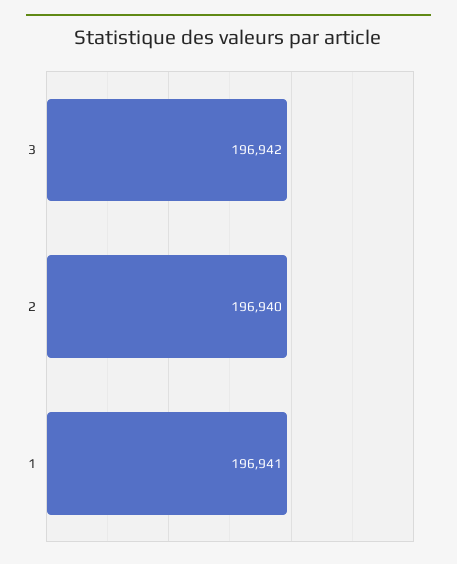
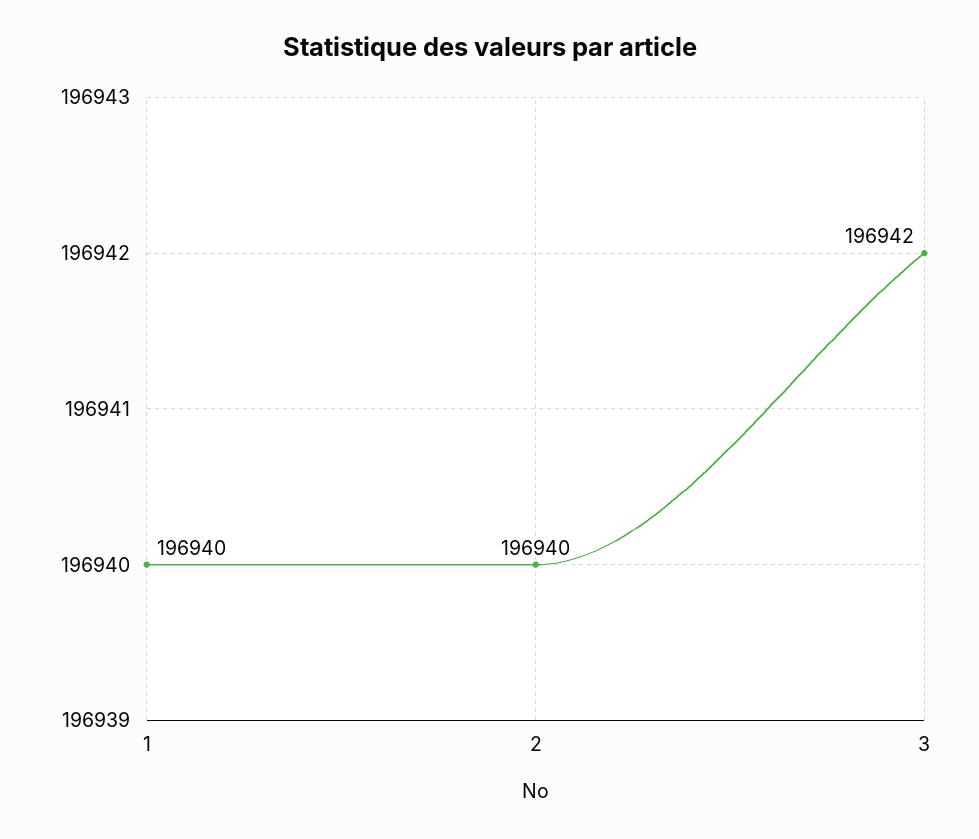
1: 196941 -> 196940

